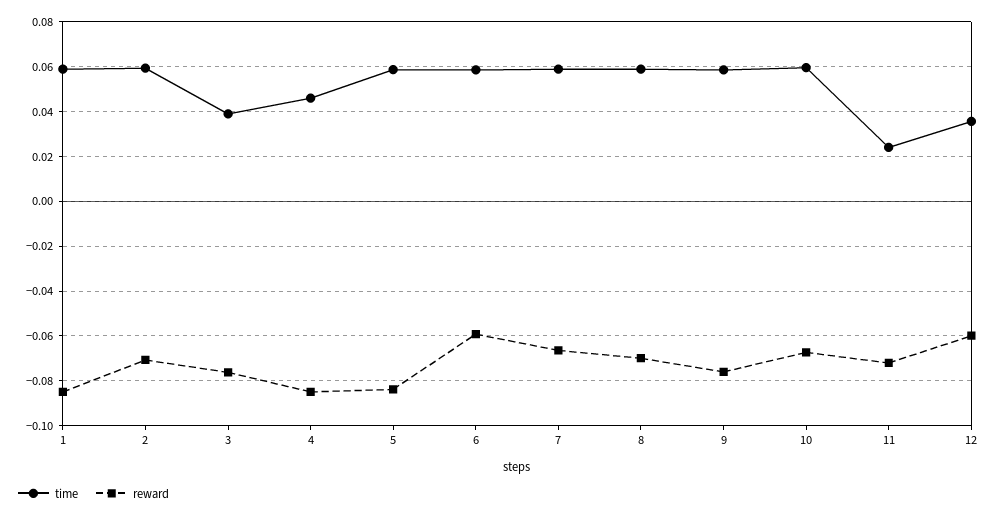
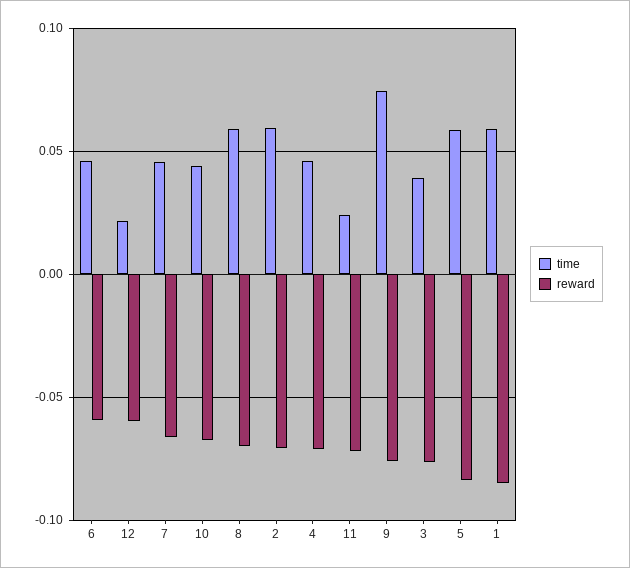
reward, 4: -0.085 -> -0.07
time, 6: 0.06 -> 0.045
time, 7: 0.06 -> 0.045
time, 9: 0.06 -> 0.075
time, 10: 0.06 -> 0.045
time, 12: 0.035 -> 0.02

